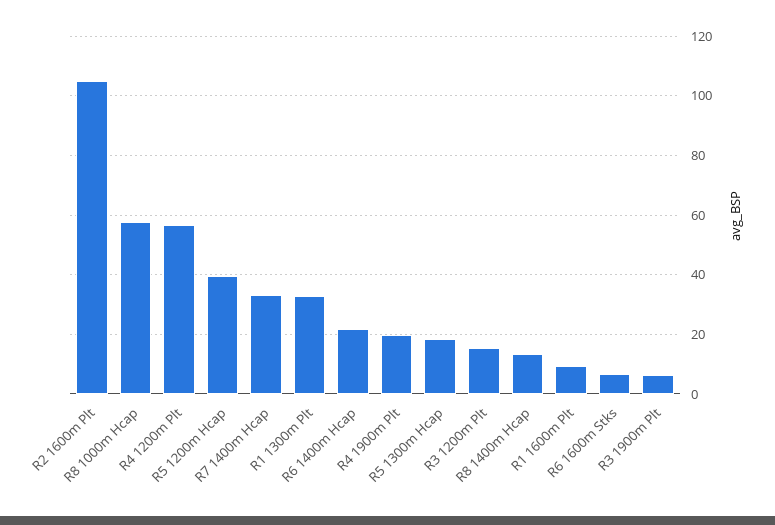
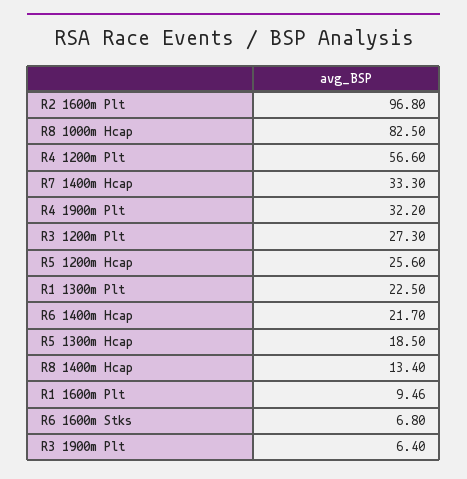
R2 1600m Plt: 105 -> 96.8
R8 1000m Hcap: 57.5 -> 82.5
R5 1200m Hcap: 40 -> 25.6
R1 1300m Plt: 32.5 -> 22.5
R4 1900m Plt: 20 -> 32.2
R3 1200m Plt: 15 -> 27.3

